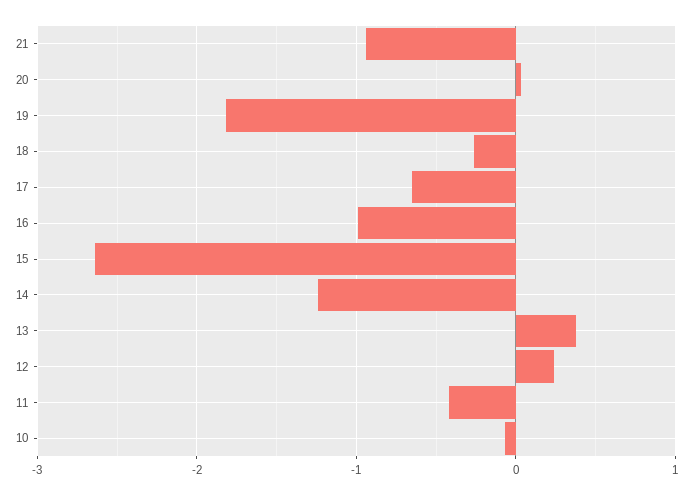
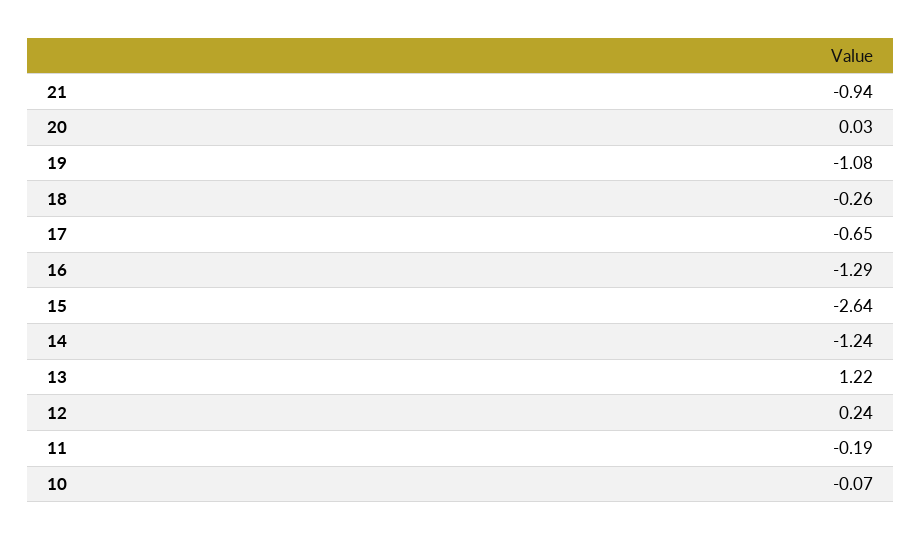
19: -1.8 -> -1.08
16: -1 -> -1.29
13: 0.4 -> 1.22
11: -0.4 -> -0.19

